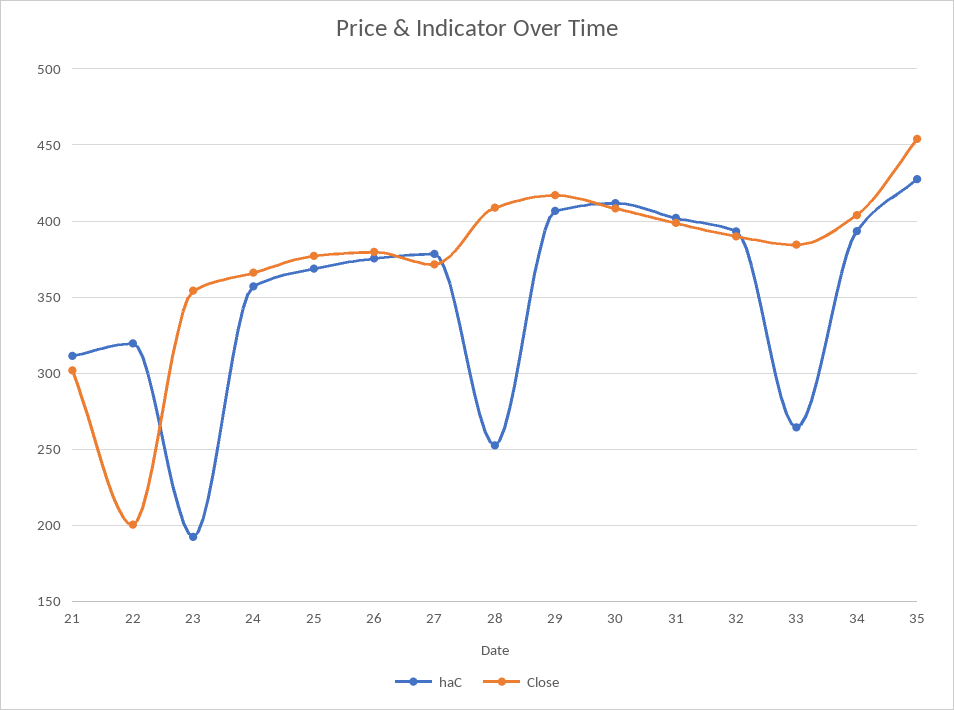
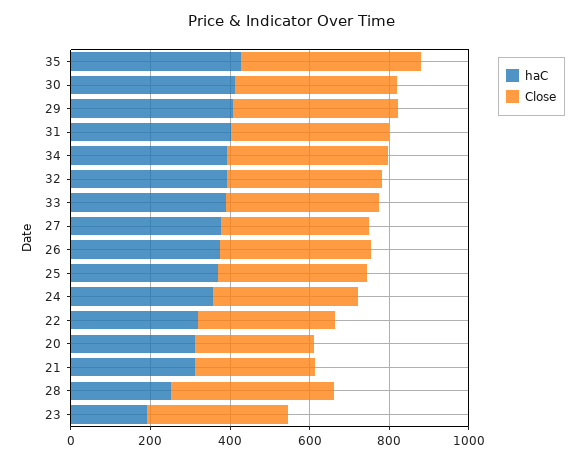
Close, 22: 200 -> 350
haC, 33: 265 -> 400
haC, 20: none -> 300
Close, 20: none -> 300

